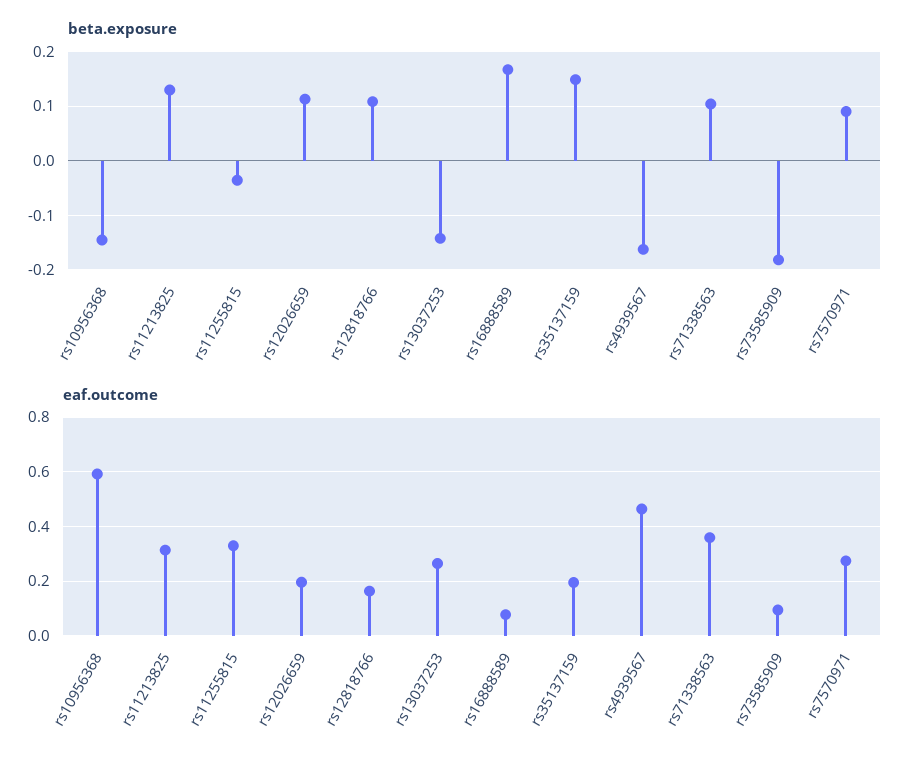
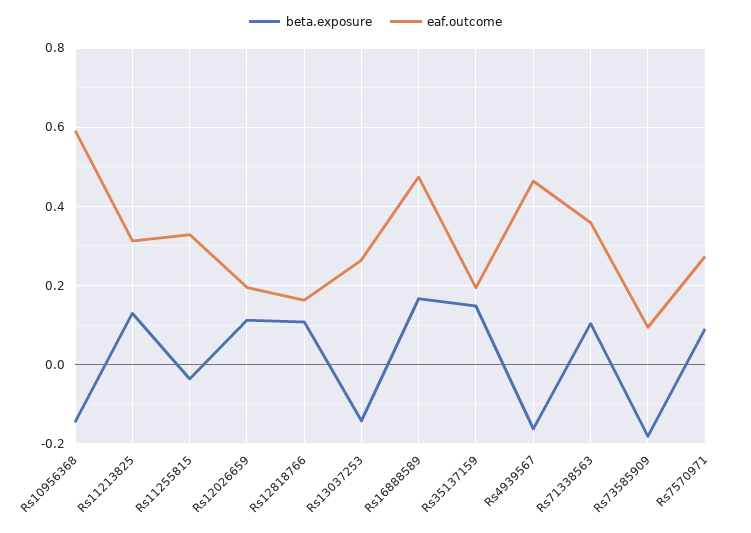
eaf.outcome, rs16888589: 0.075 -> 0.48

